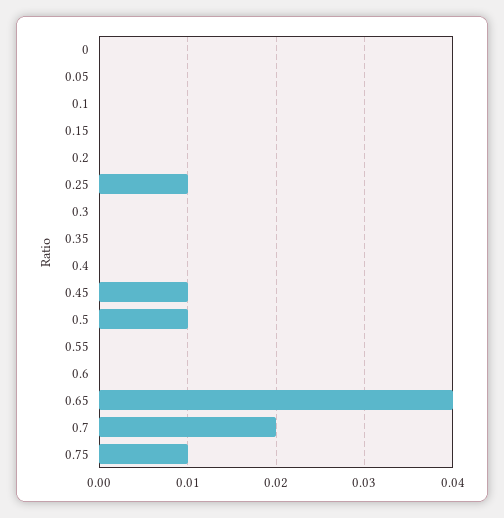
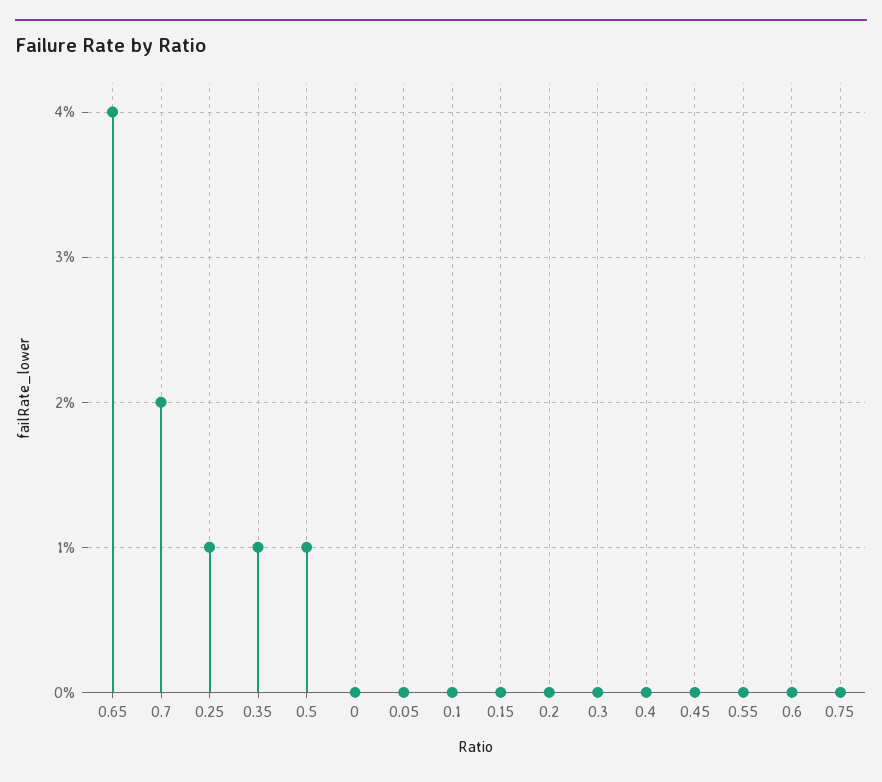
0.35: 0 -> 0.01
0.45: 0.01 -> 0
0.75: 0.01 -> 0

